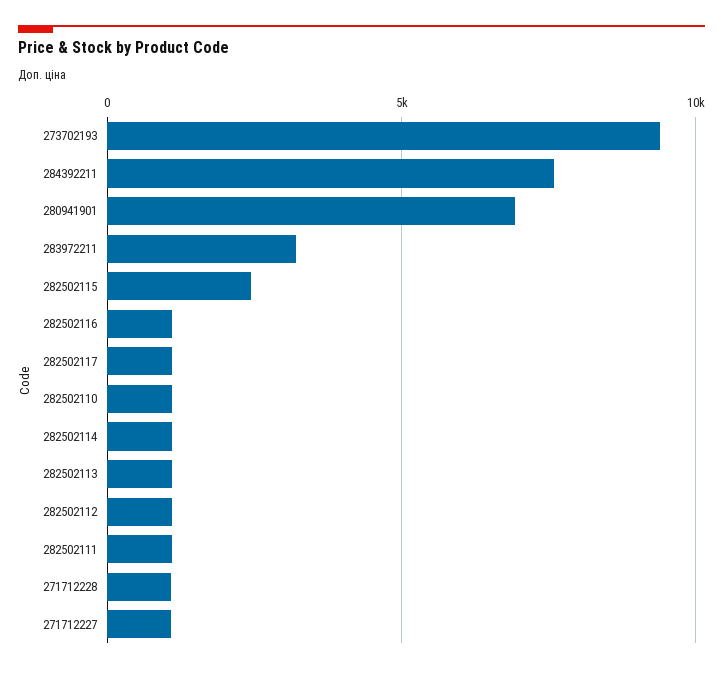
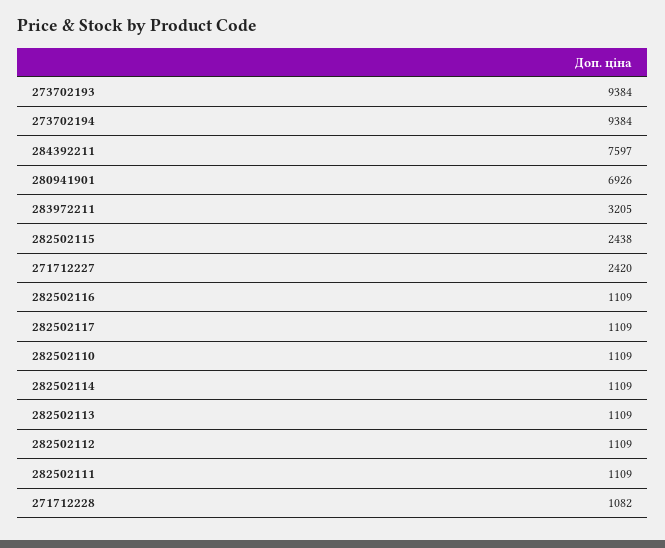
271712227: 1000 -> 2420
273702194: none -> 9384

